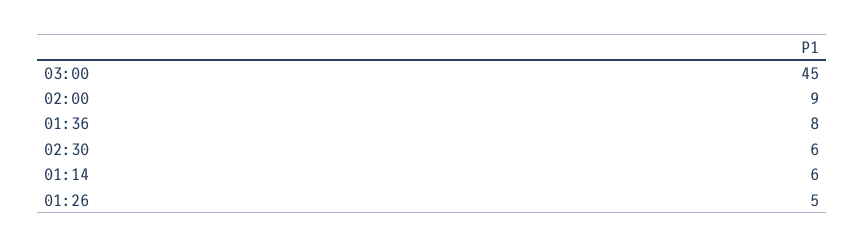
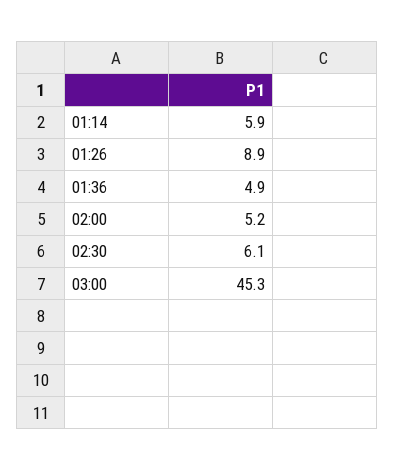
02:00: 9 -> 5.2
01:36: 8 -> 4.9
01:26: 5 -> 8.9

